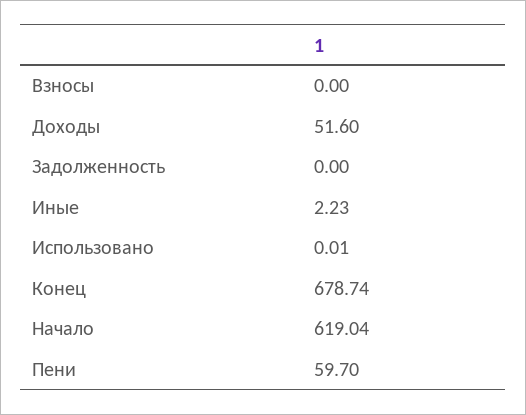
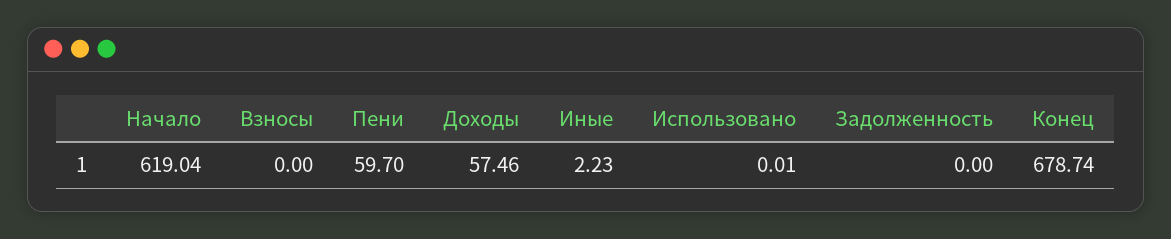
Доходы: 51.6 -> 57.46

